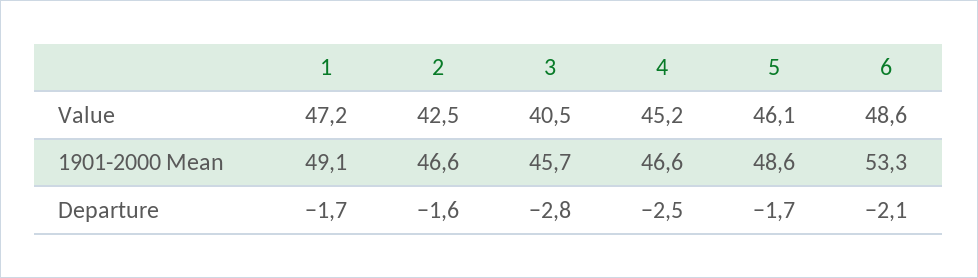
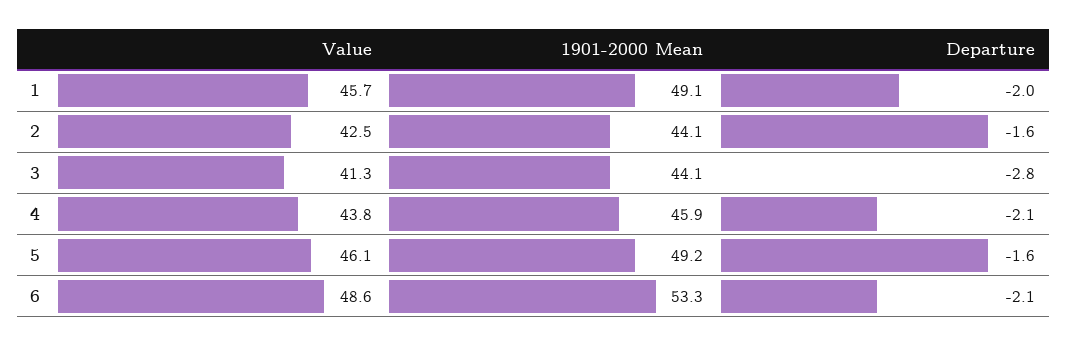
1, Value: 47.2 -> 45.7
3, Value: 40.5 -> 41.3
4, Value: 45.2 -> 43.8
2, 1901-2000 Mean: 46.6 -> 44.1
3, 1901-2000 Mean: 45.7 -> 44.1
4, 1901-2000 Mean: 46.6 -> 45.9
5, 1901-2000 Mean: 48.6 -> 49.2
1, Departure: -1.7 -> -2
4, Departure: -2.5 -> -2.1
5, Departure: -1.7 -> -1.6

